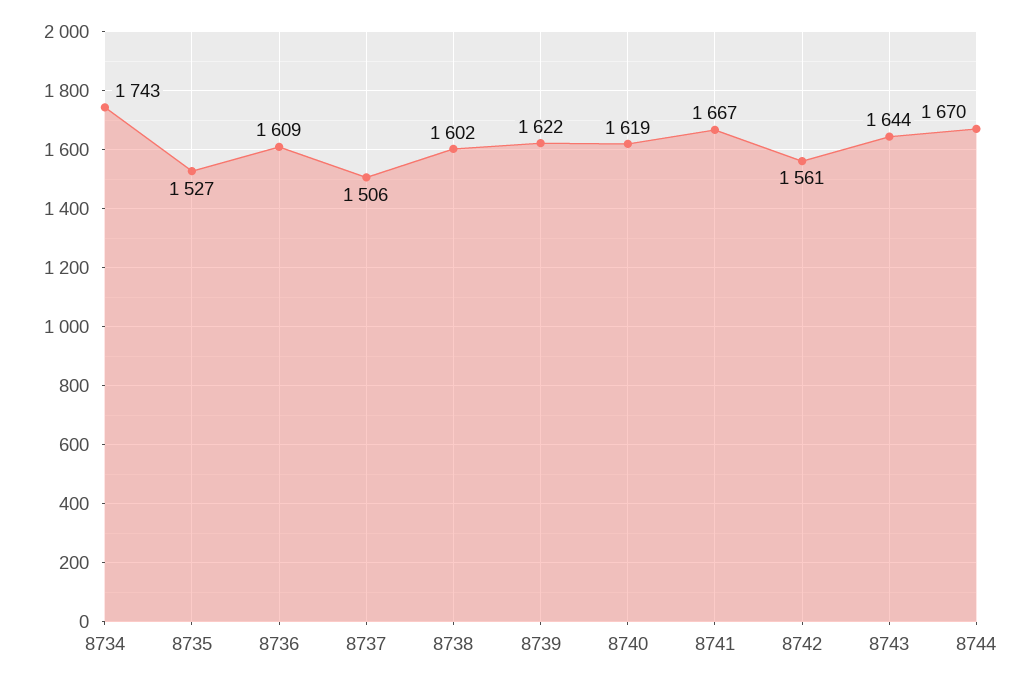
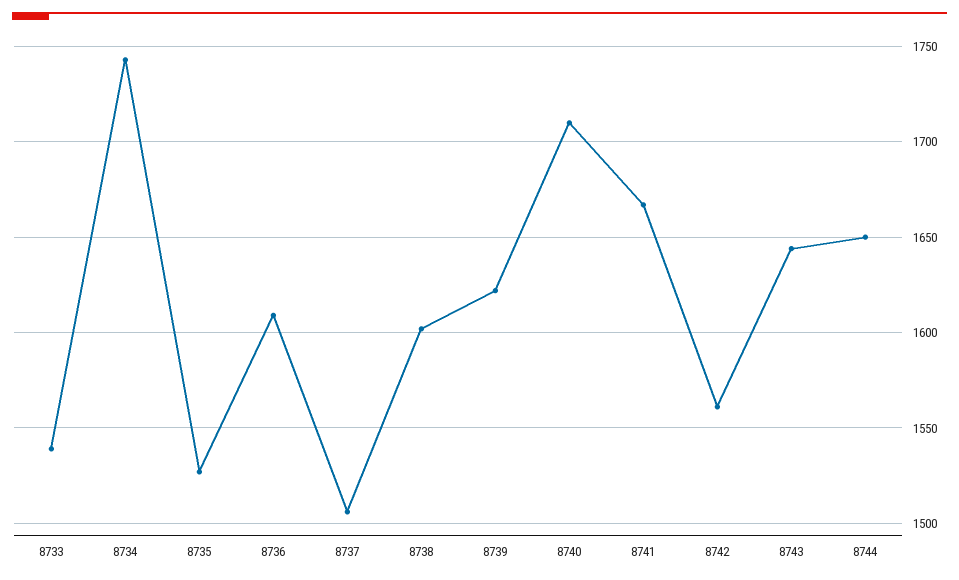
8740: 1619 -> 1710
8744: 1670 -> 1650
8733: none -> 1540

